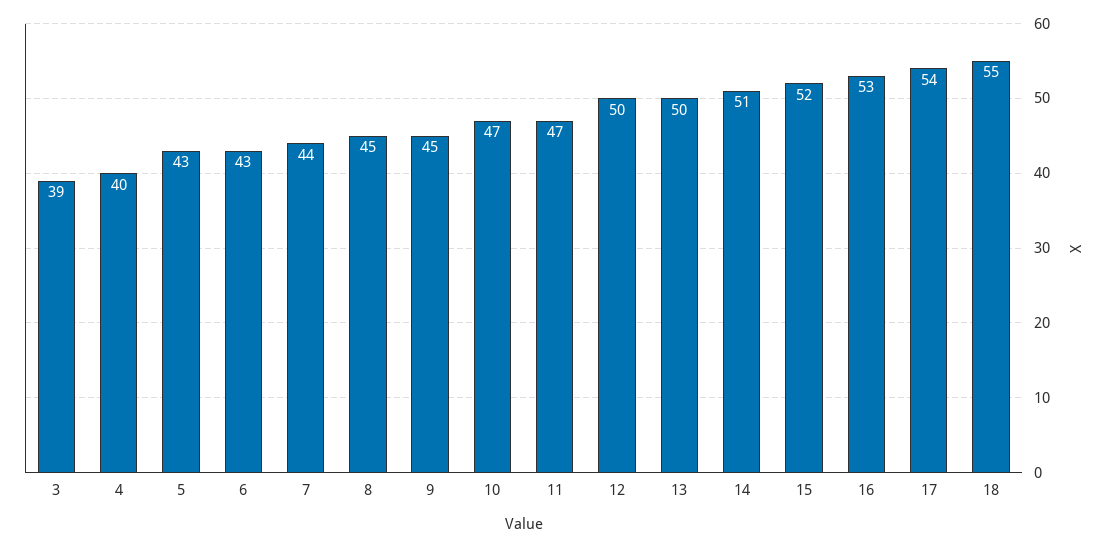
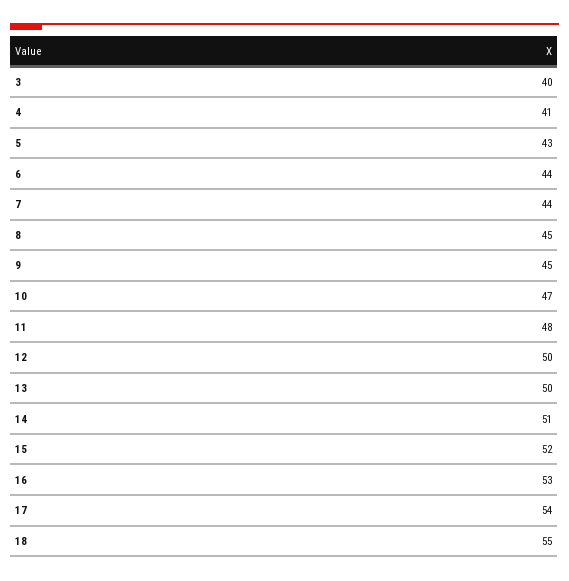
3: 39 -> 40
4: 40 -> 41
6: 43 -> 44
11: 47 -> 48

